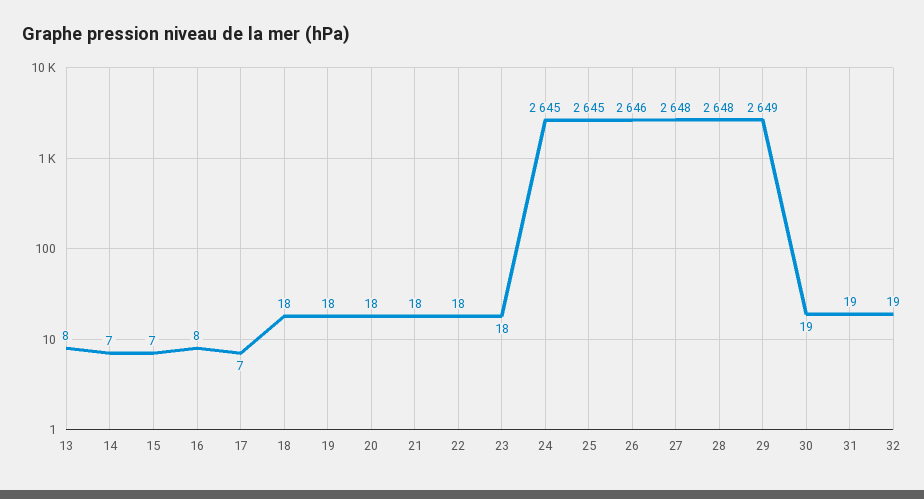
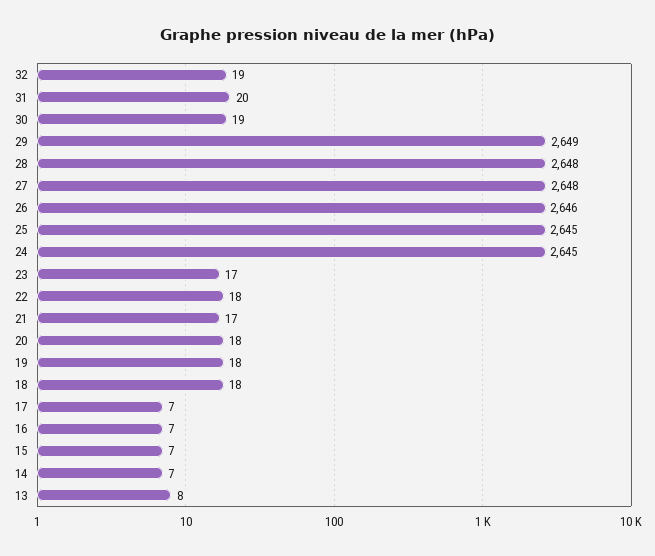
16: 8 -> 7
21: 18 -> 17
23: 18 -> 17
31: 19 -> 20

